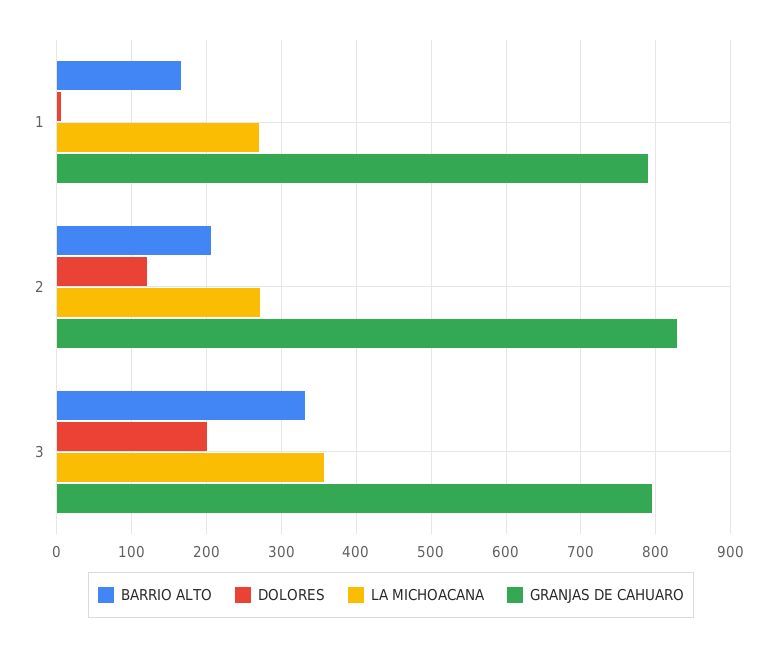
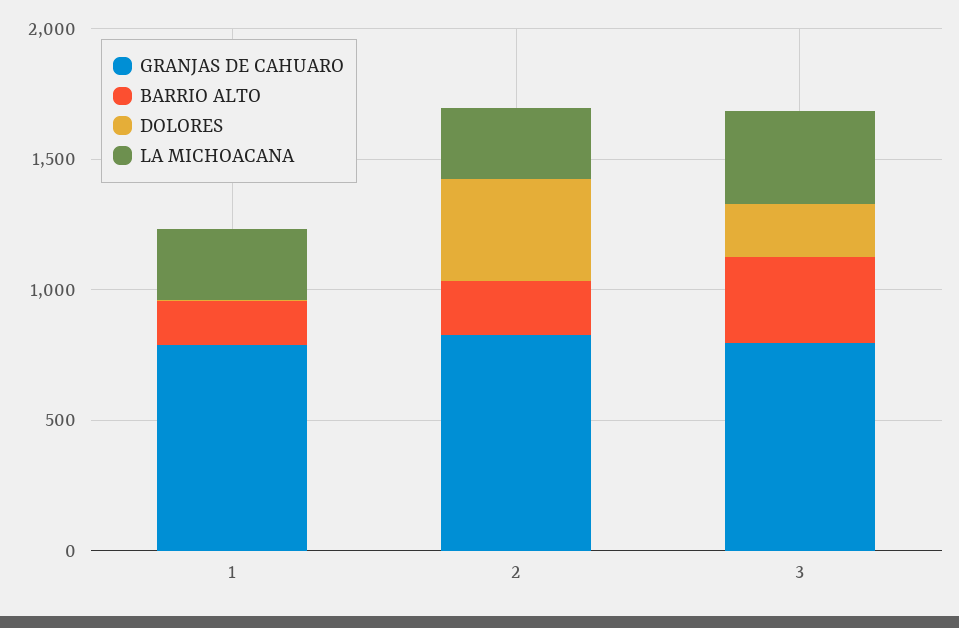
DOLORES, 2: 120 -> 400

